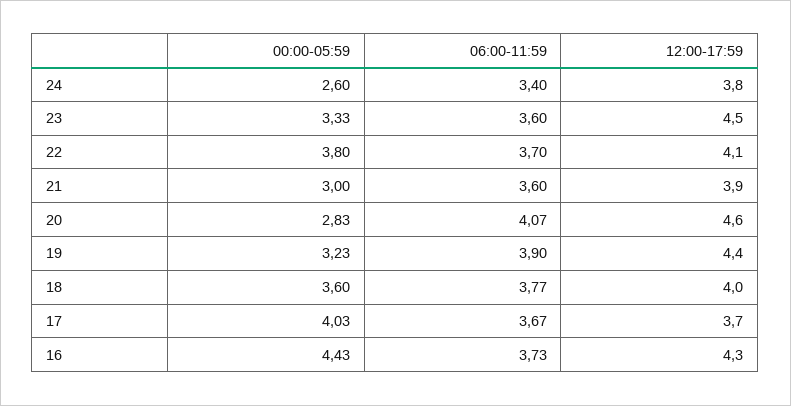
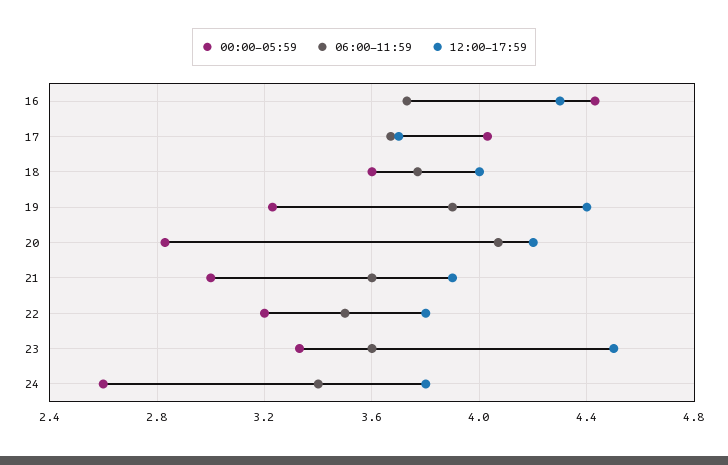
00:00-05:59, 22: 3.8 -> 3.2
06:00-11:59, 22: 3.7 -> 3.5
12:00-17:59, 22: 4.1 -> 3.8
12:00-17:59, 20: 4.6 -> 4.2

